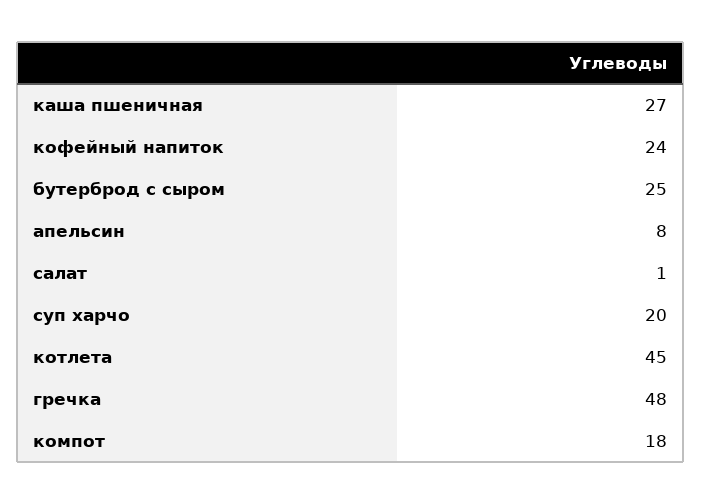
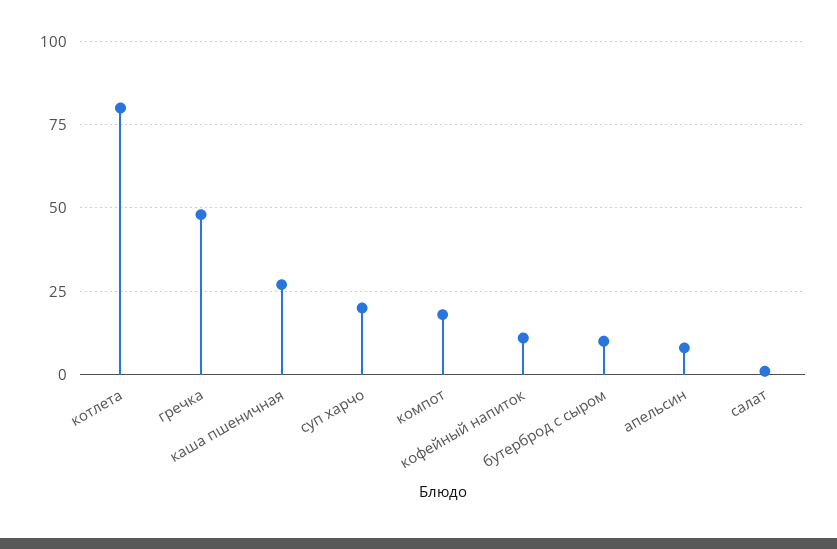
кофейный напиток: 24 -> 10
бутерброд с сыром: 25 -> 10
котлета: 45 -> 80

